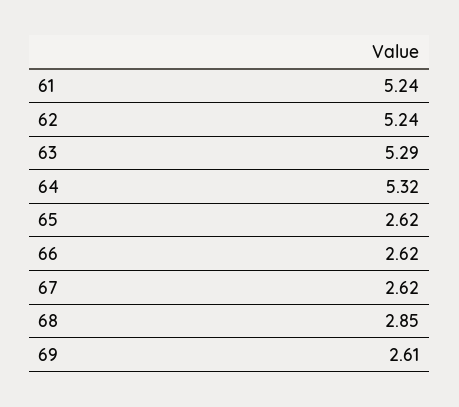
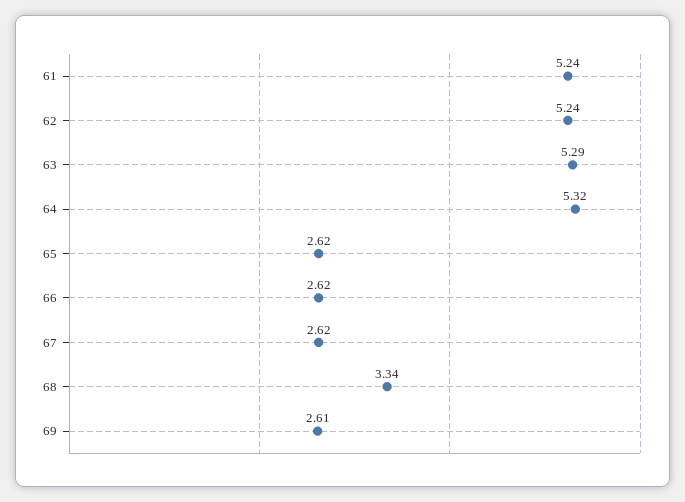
68: 2.85 -> 3.34

